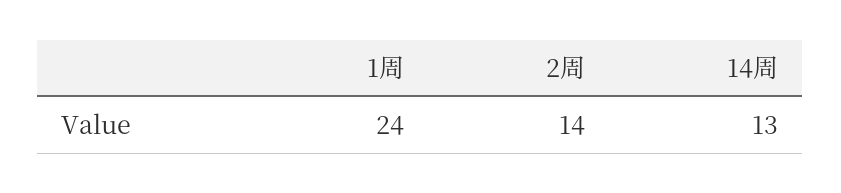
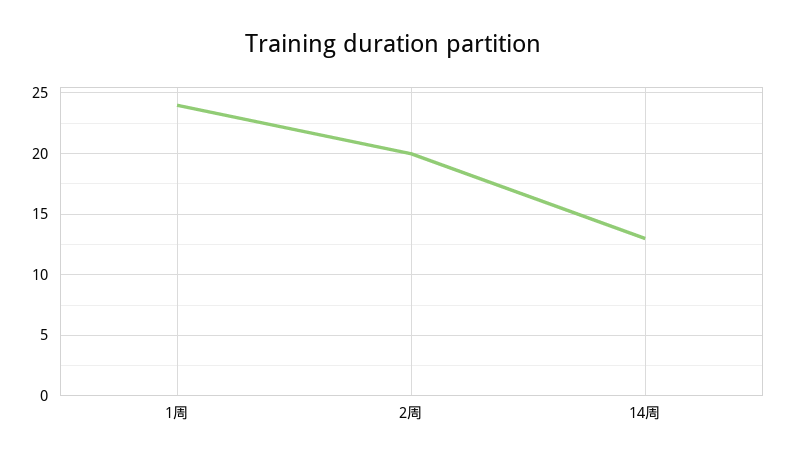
2周: 14 -> 20

